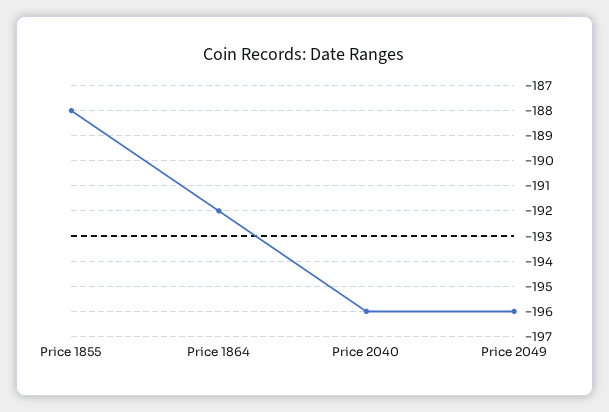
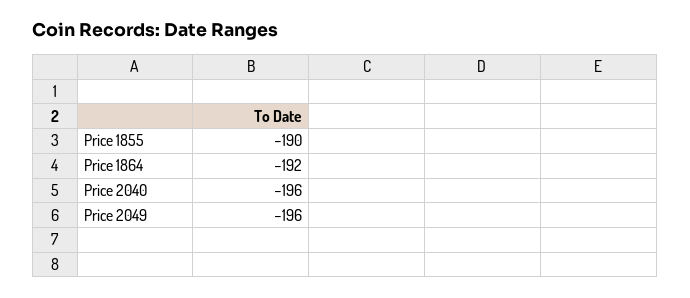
Price 1855: -188 -> -190

